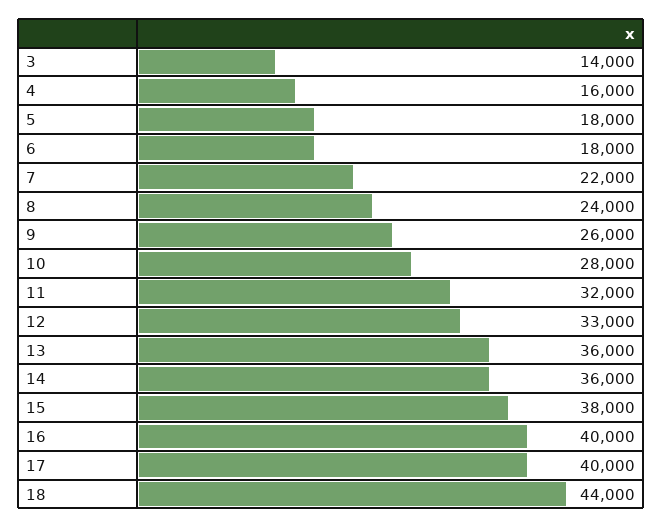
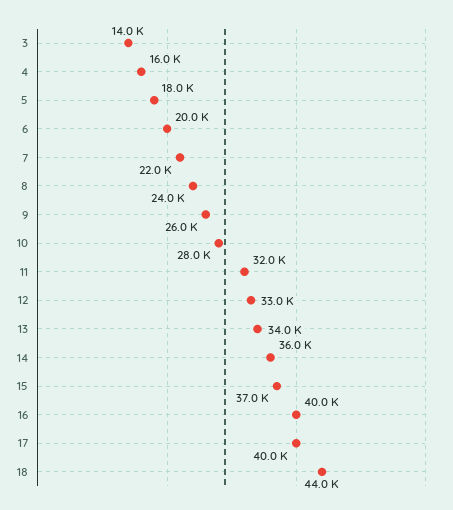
6: 18000 -> 20000
13: 36000 -> 34000
15: 38000 -> 37000

